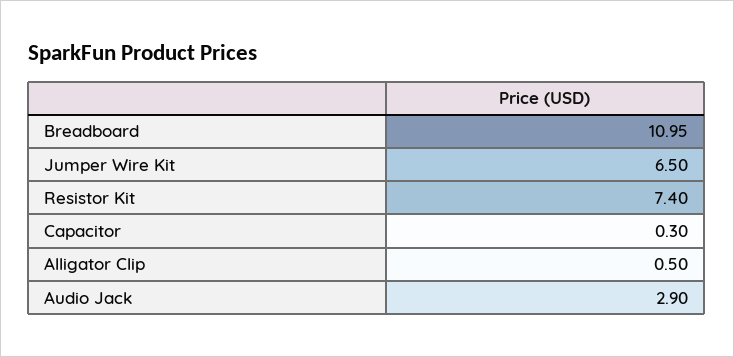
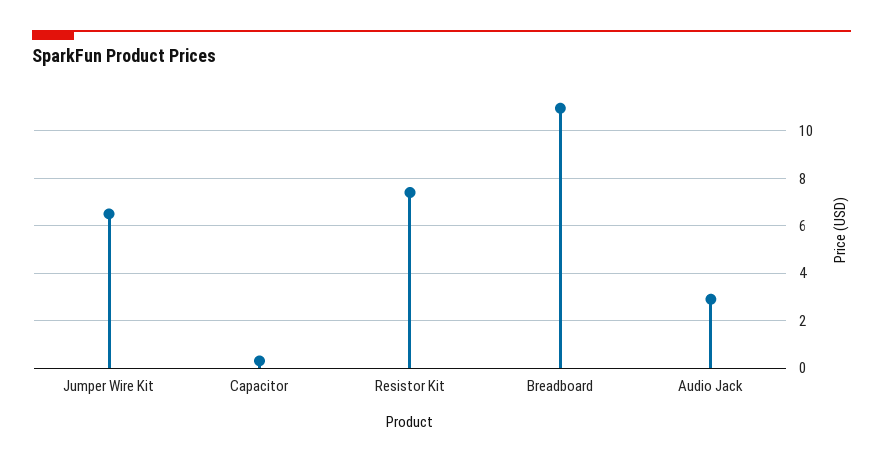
Alligator Clip: 0.5 -> none

